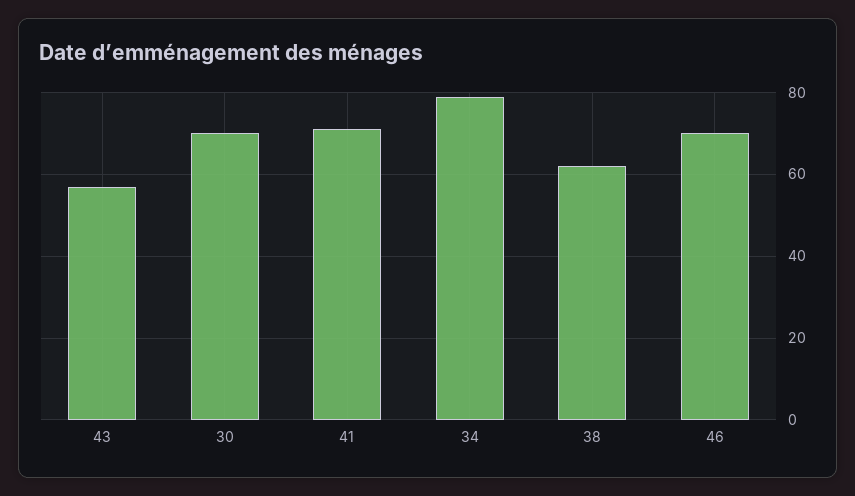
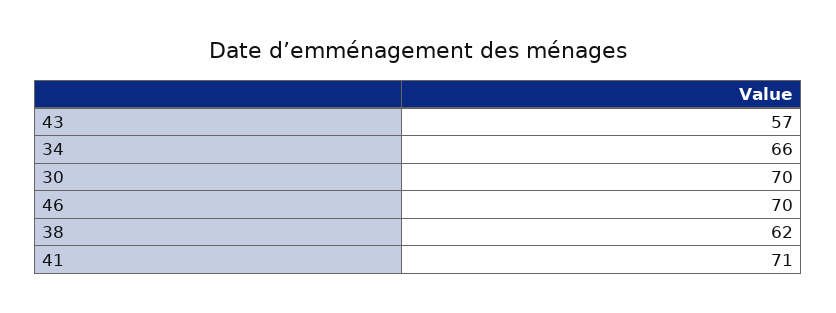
34: 80 -> 66

